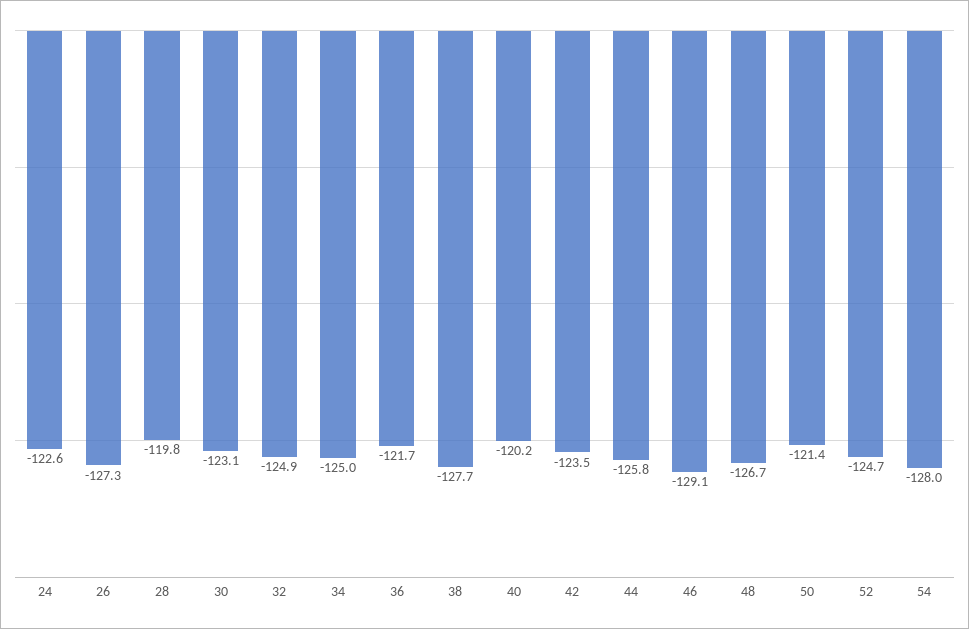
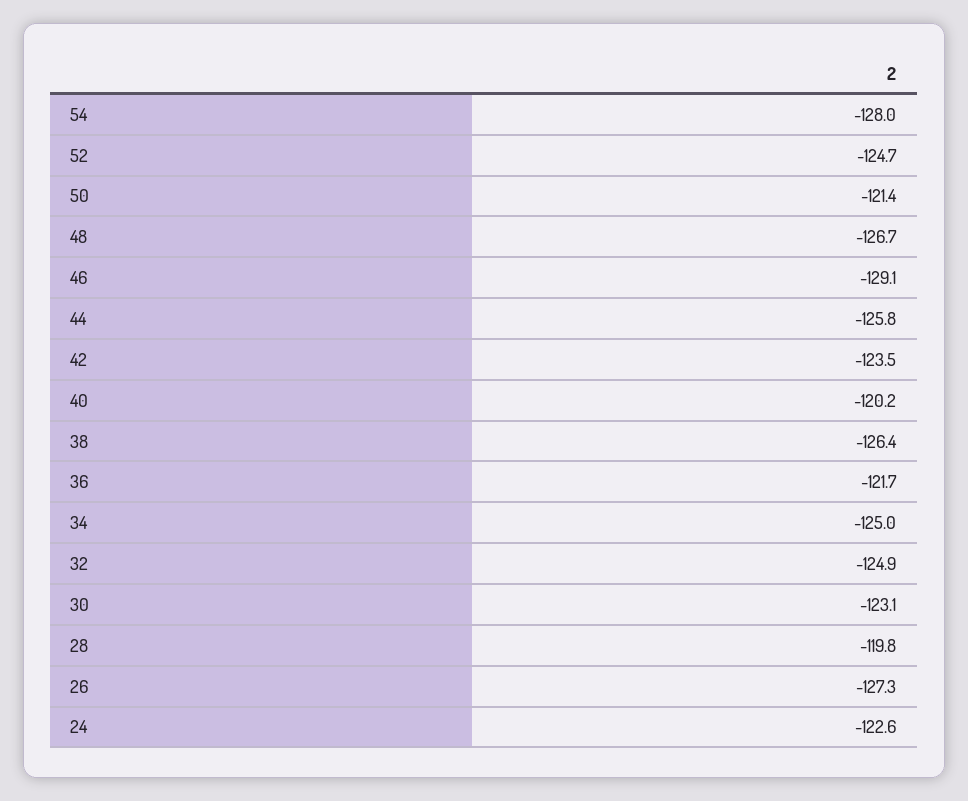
38: -127.7 -> -126.4

